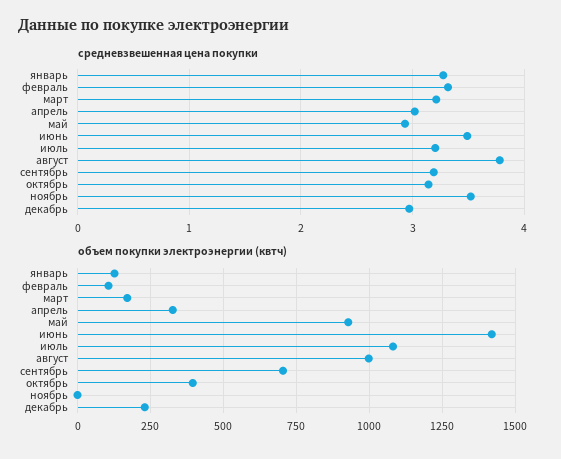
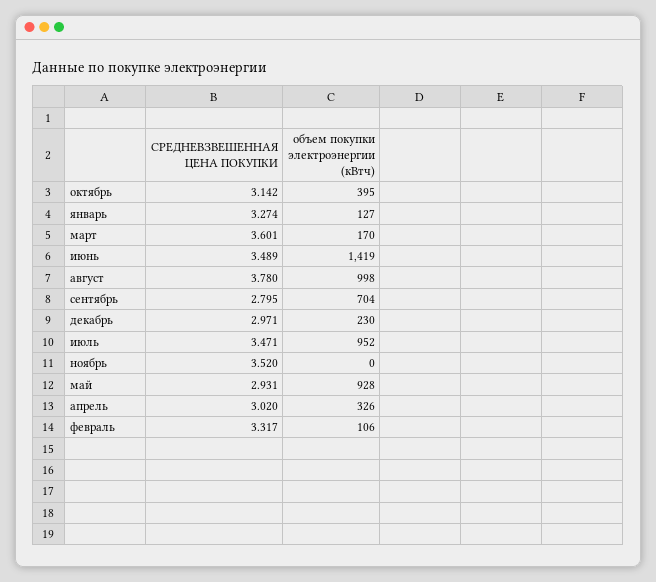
средневзвешенная цена покупки, март: 3.2 -> 3.601
средневзвешенная цена покупки, июль: 3.2 -> 3.471
средневзвешенная цена покупки, сентябрь: 3.2 -> 2.795
объем покупки электроэнергии (квтч), июль: 1075 -> 952

